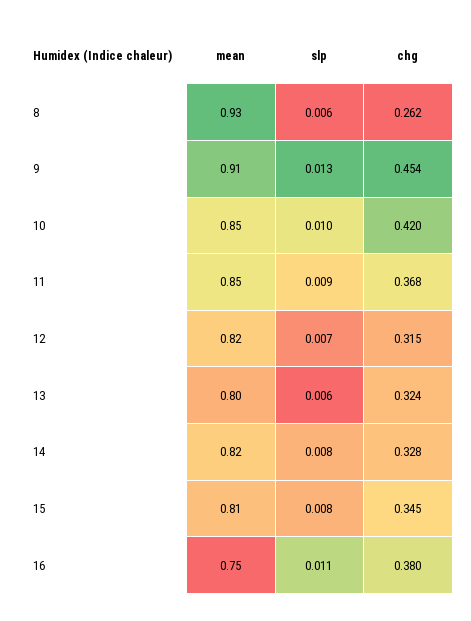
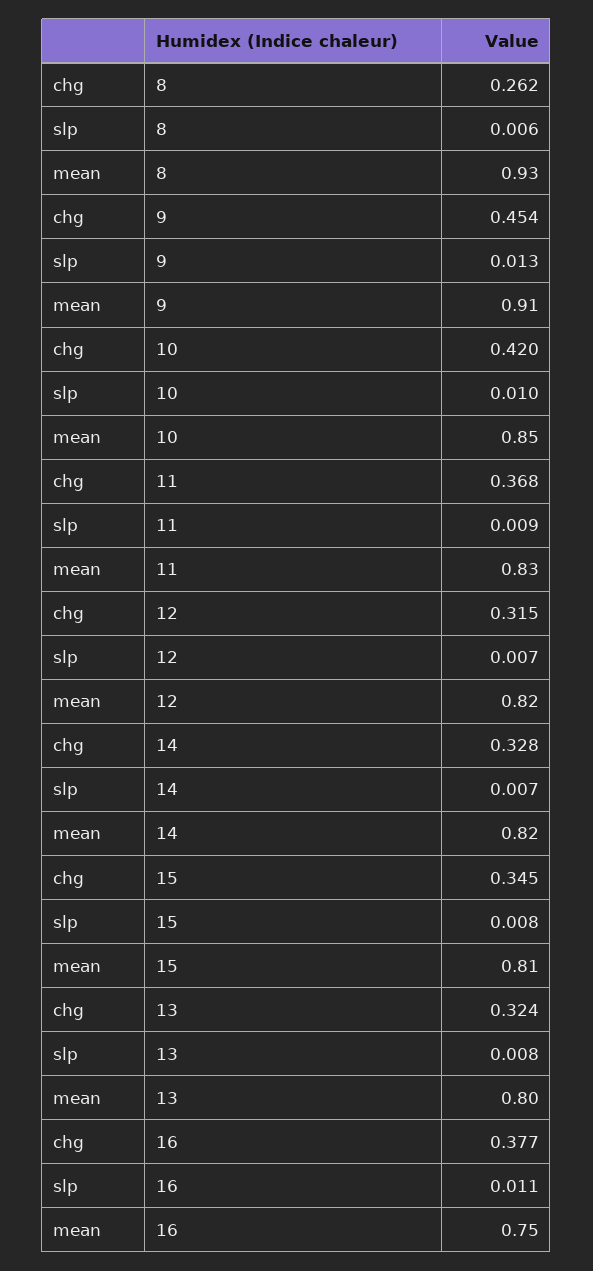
mean, 11: 0.85 -> 0.83
slp, 13: 0.006 -> 0.008
slp, 14: 0.008 -> 0.007
chg, 16: 0.38 -> 0.377

